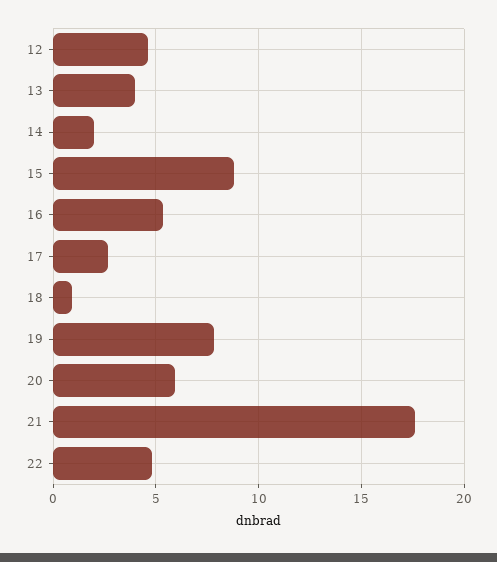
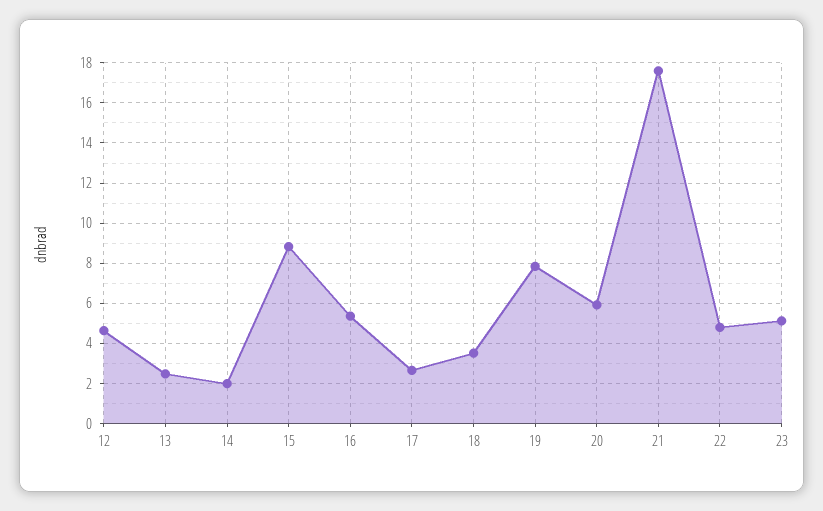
13: 4 -> 2.5
18: 1 -> 3.5
23: none -> 5

